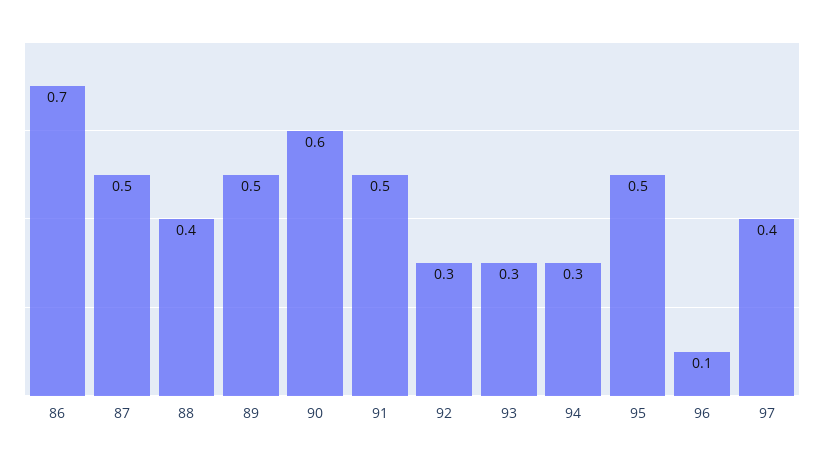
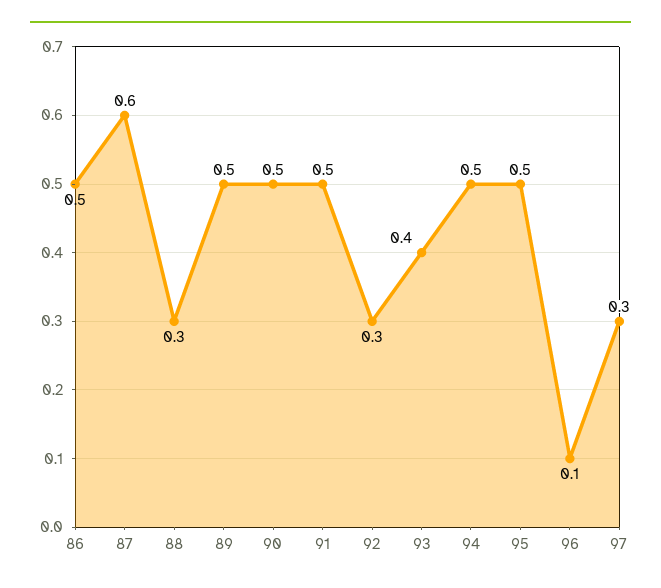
86: 0.7 -> 0.5
87: 0.5 -> 0.6
88: 0.4 -> 0.3
90: 0.6 -> 0.5
93: 0.3 -> 0.4
94: 0.3 -> 0.5
97: 0.4 -> 0.3

